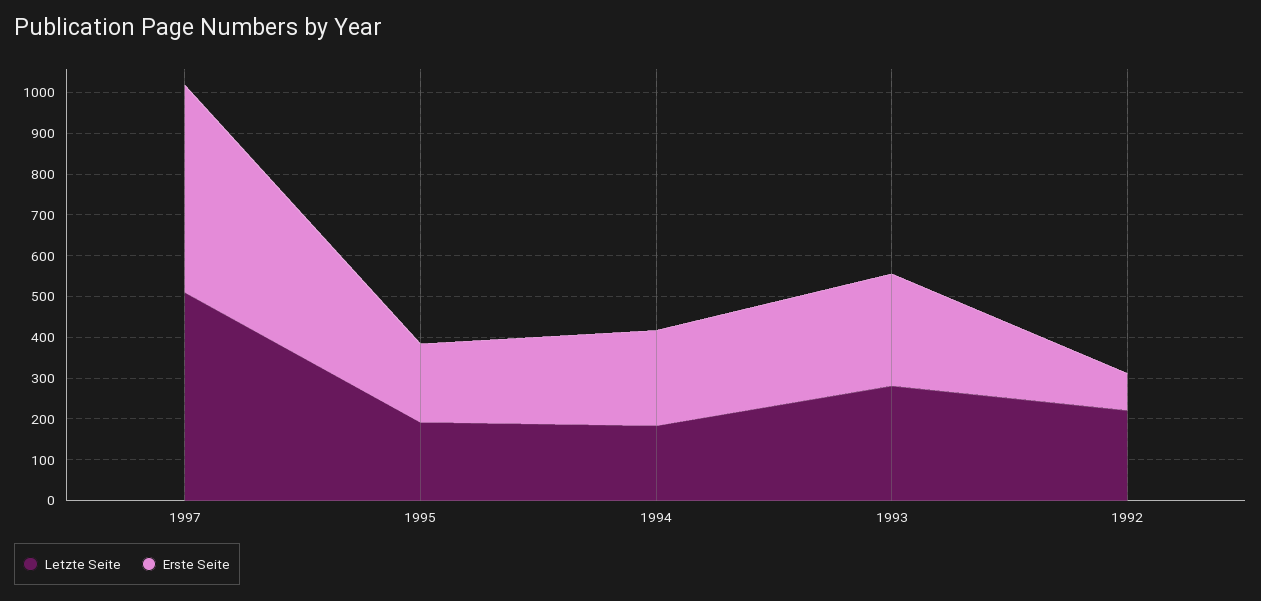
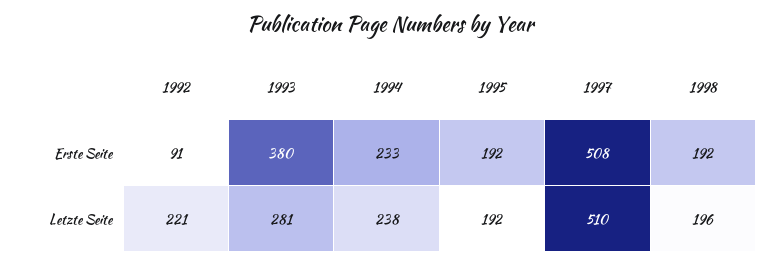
Letzte Seite, 1994: 180 -> 238
Erste Seite, 1993: 280 -> 380
Erste Seite, 1998: none -> 192
Letzte Seite, 1998: none -> 196

